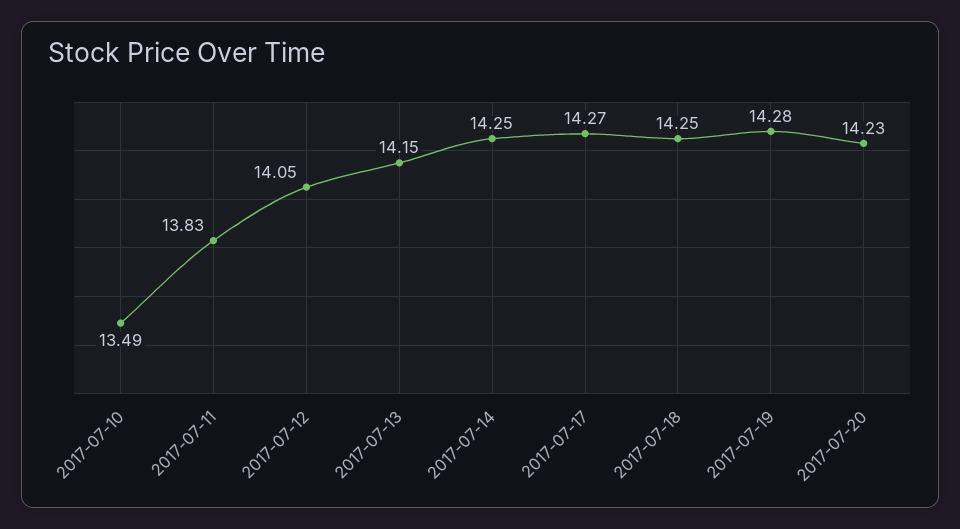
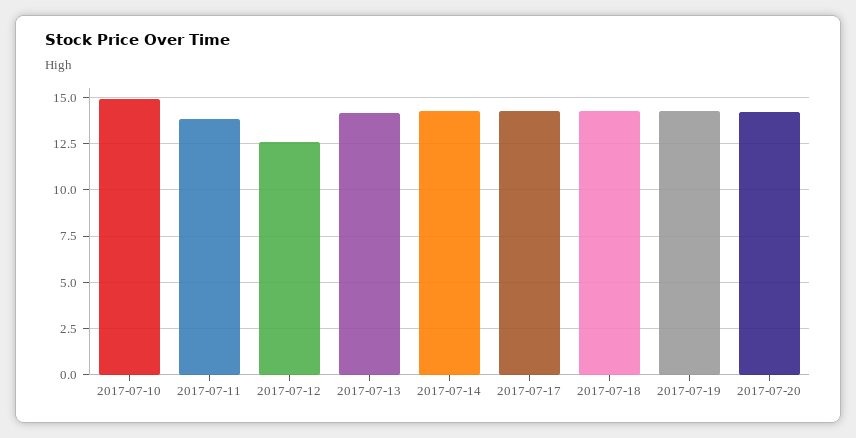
2017-07-10: 13.49 -> 15
2017-07-12: 14.05 -> 12.5

